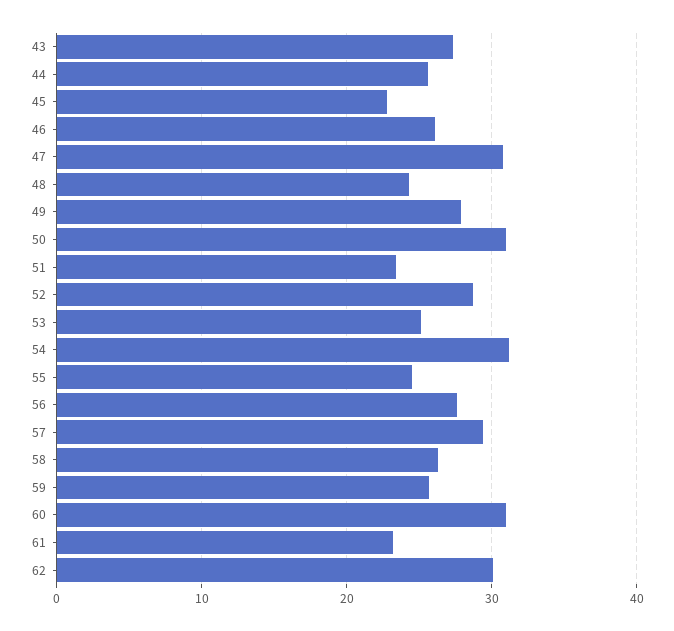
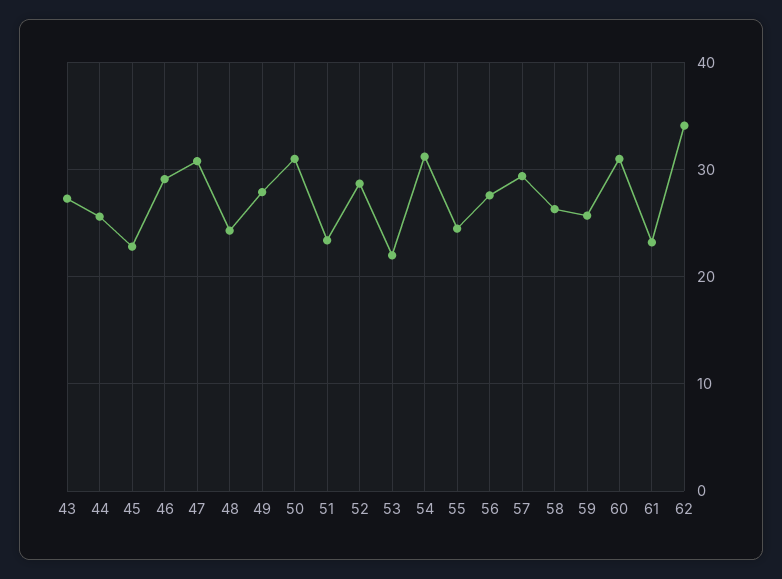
46: 26 -> 29
53: 25 -> 22
62: 30 -> 34

